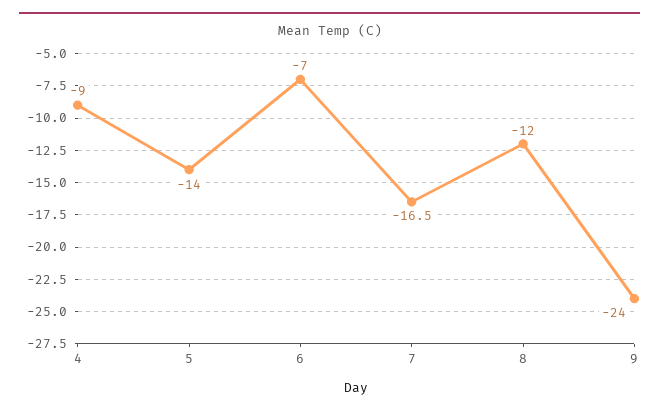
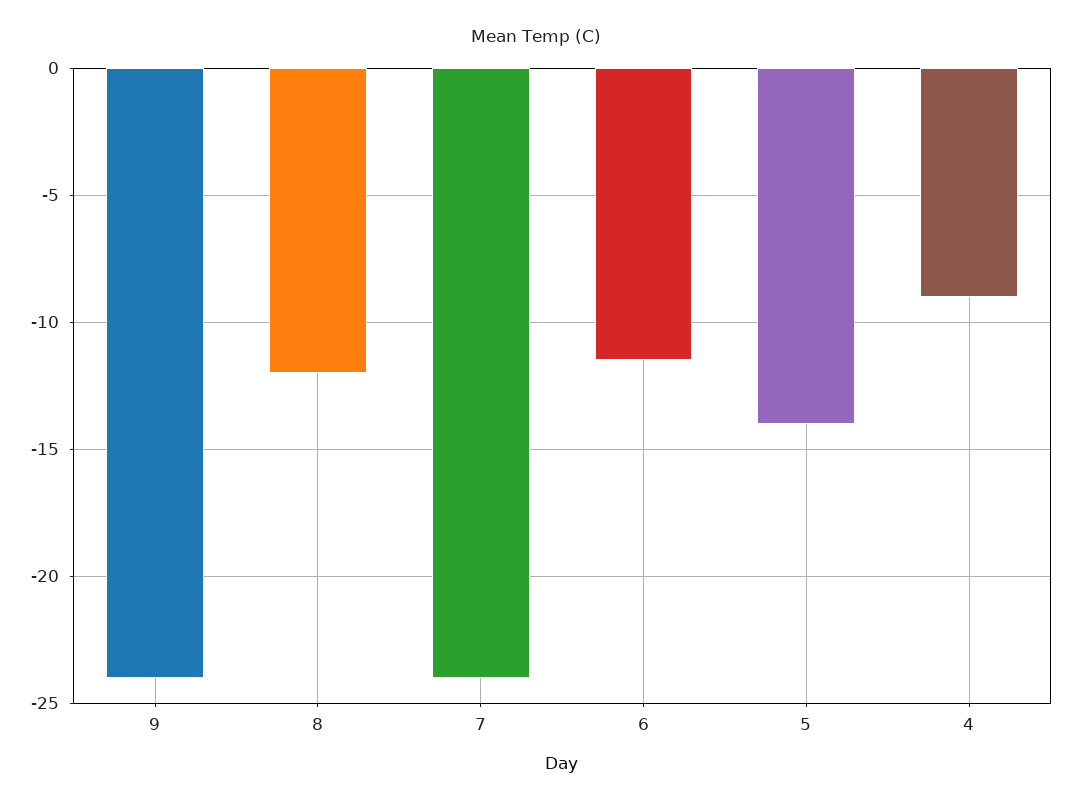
6: -7 -> -11.5
7: -16.5 -> -24

